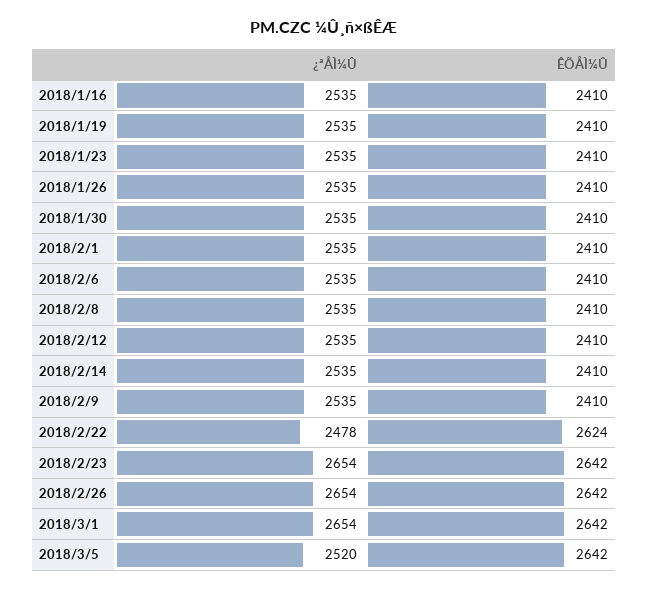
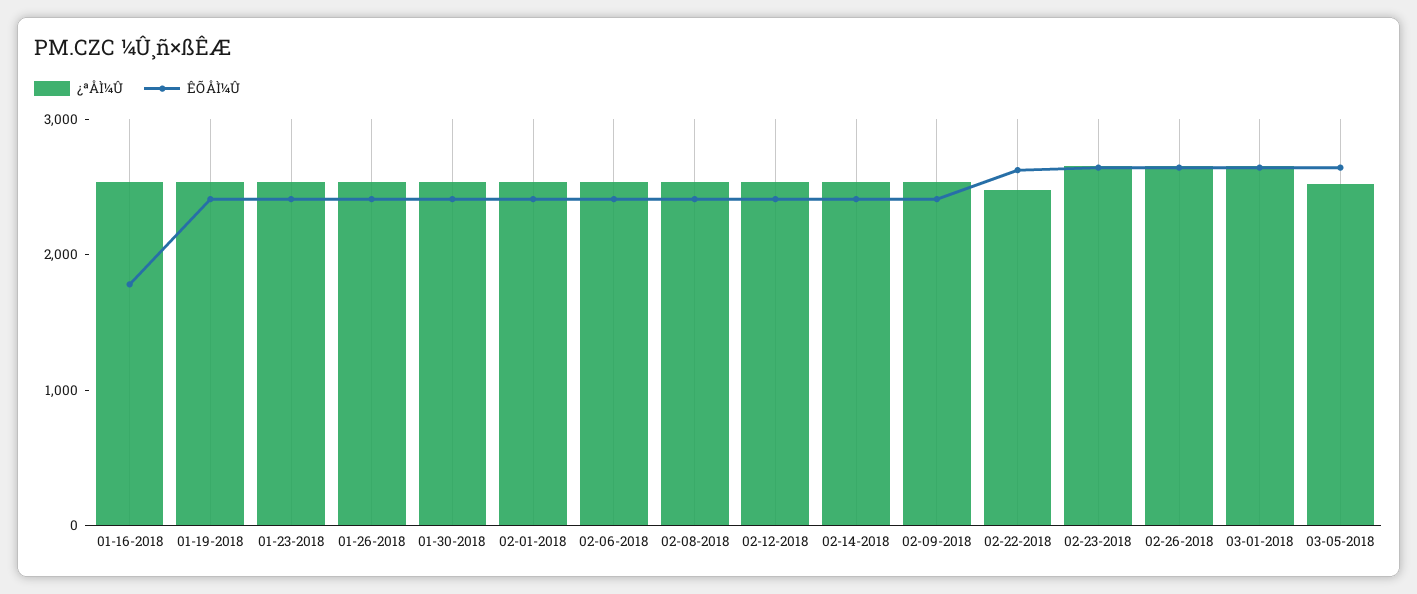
ÊÕÅÌ¼Û, 2018/1/16: 2410 -> 1800

